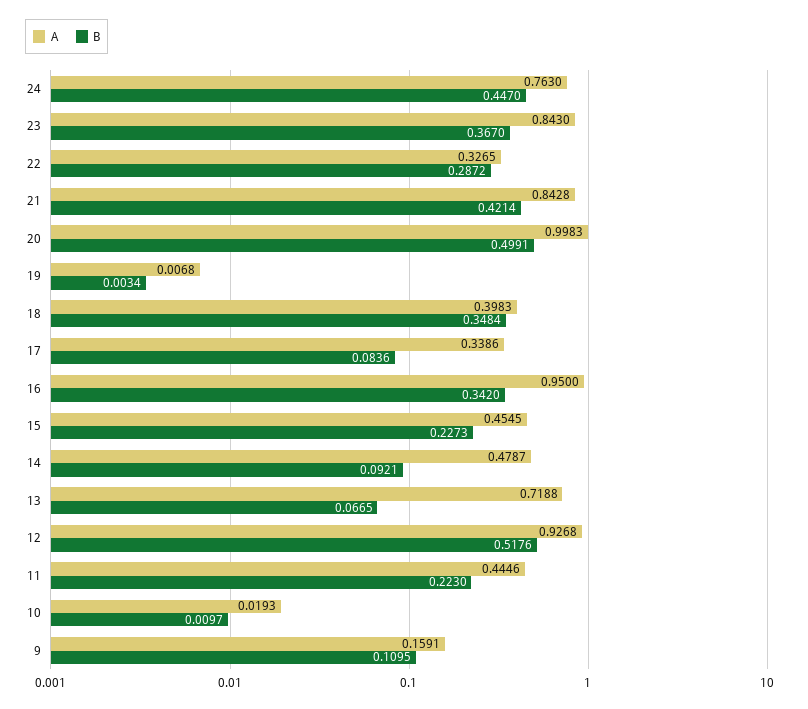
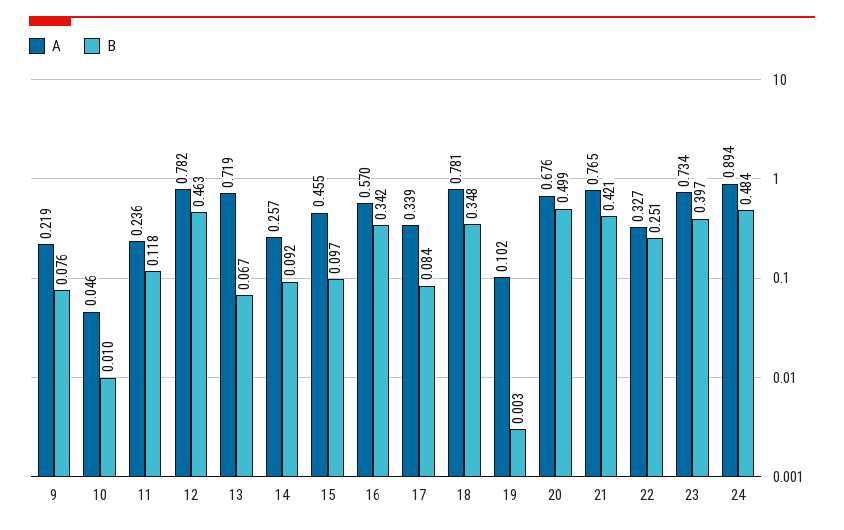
A, 24: 0.763 -> 0.894
B, 24: 0.447 -> 0.484
A, 23: 0.843 -> 0.734
B, 23: 0.367 -> 0.397
B, 22: 0.2872 -> 0.251
A, 21: 0.8428 -> 0.765
A, 20: 0.9983 -> 0.676
A, 19: 0.0068 -> 0.102
A, 18: 0.3983 -> 0.781
A, 16: 0.95 -> 0.57
B, 15: 0.2273 -> 0.097
A, 14: 0.4787 -> 0.257
A, 12: 0.9268 -> 0.782
B, 12: 0.5176 -> 0.463
A, 11: 0.4446 -> 0.236
B, 11: 0.223 -> 0.118
A, 10: 0.0193 -> 0.046
A, 9: 0.1591 -> 0.219
B, 9: 0.1095 -> 0.076

